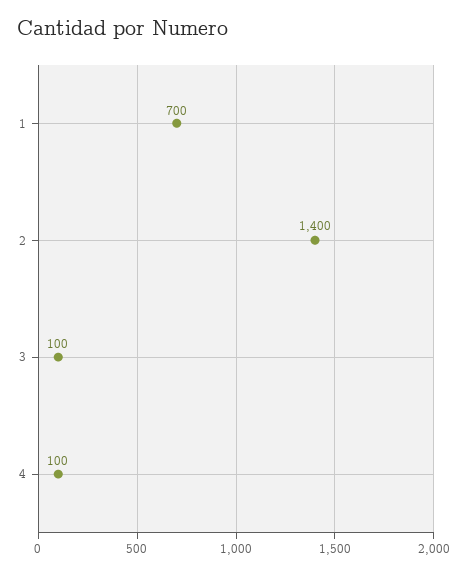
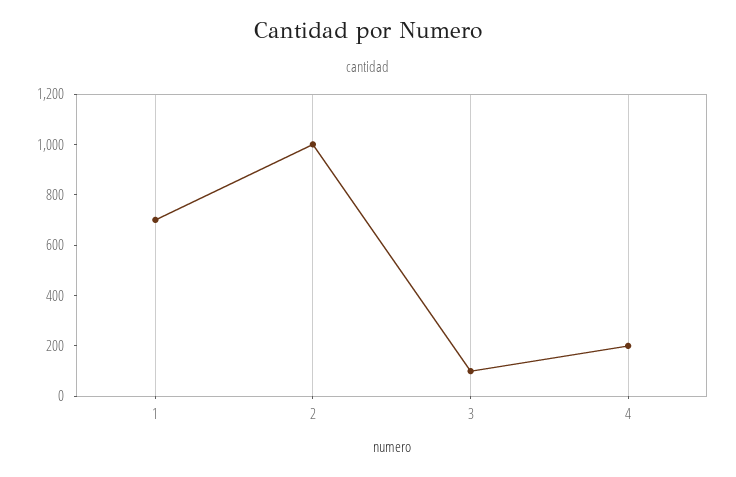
2: 1400 -> 1000
4: 100 -> 200

